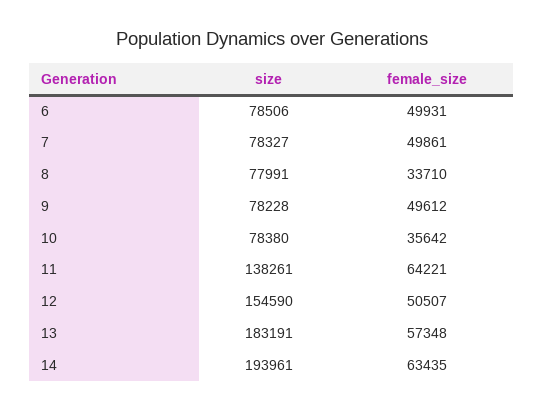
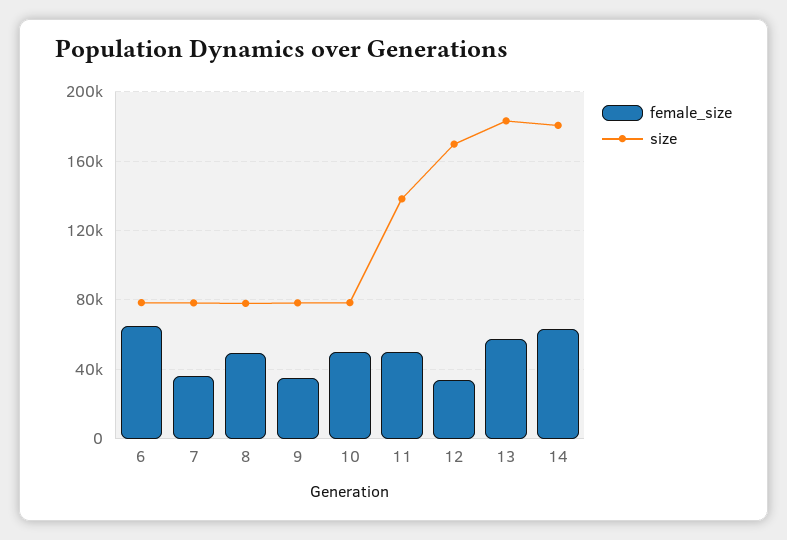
female_size, 6: 49931 -> 65000
female_size, 7: 49861 -> 35000
female_size, 8: 33710 -> 50000
female_size, 9: 49612 -> 35000
female_size, 10: 35642 -> 50000
female_size, 11: 64221 -> 50000
size, 12: 154590 -> 170000
female_size, 12: 50507 -> 35000
size, 14: 193961 -> 180000

